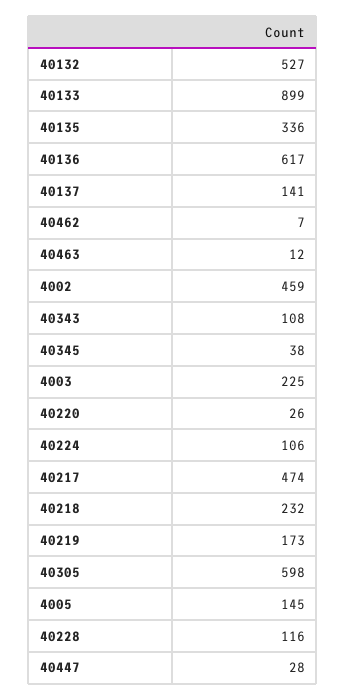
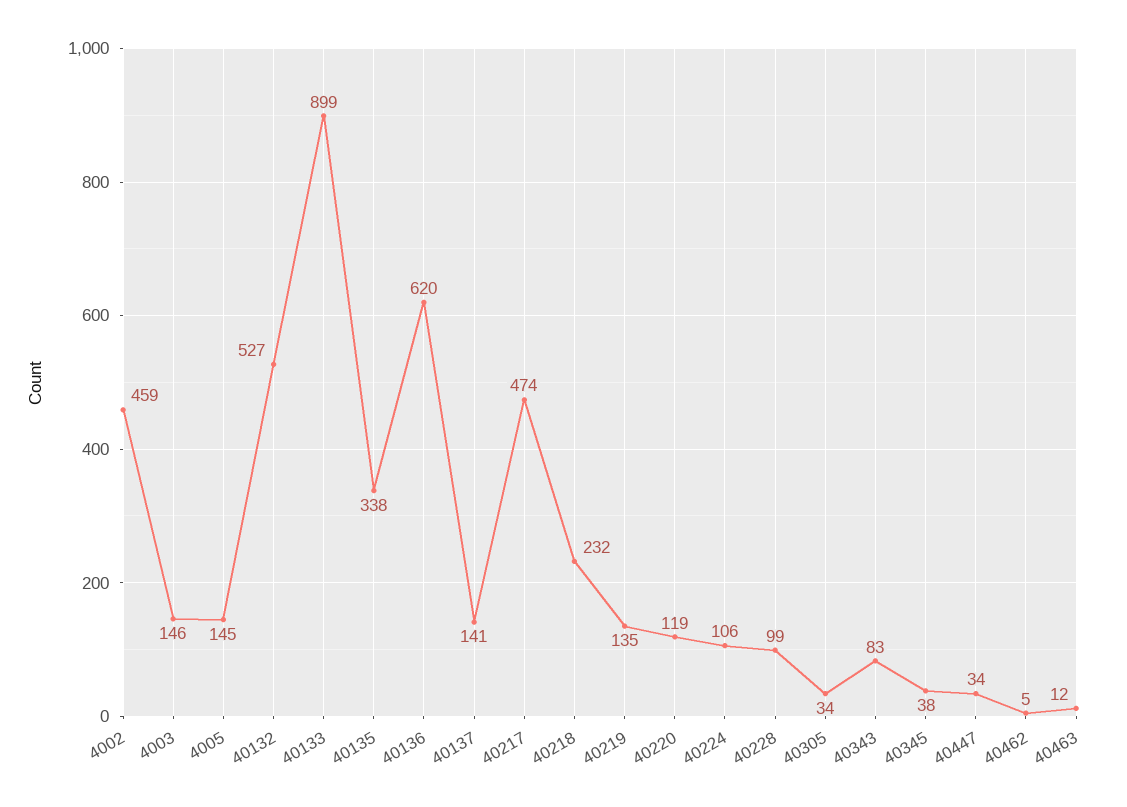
40135: 336 -> 338
40136: 617 -> 620
40462: 7 -> 5
40343: 108 -> 83
4003: 225 -> 146
40220: 26 -> 119
40219: 173 -> 135
40305: 598 -> 34
40228: 116 -> 99
40447: 28 -> 34

